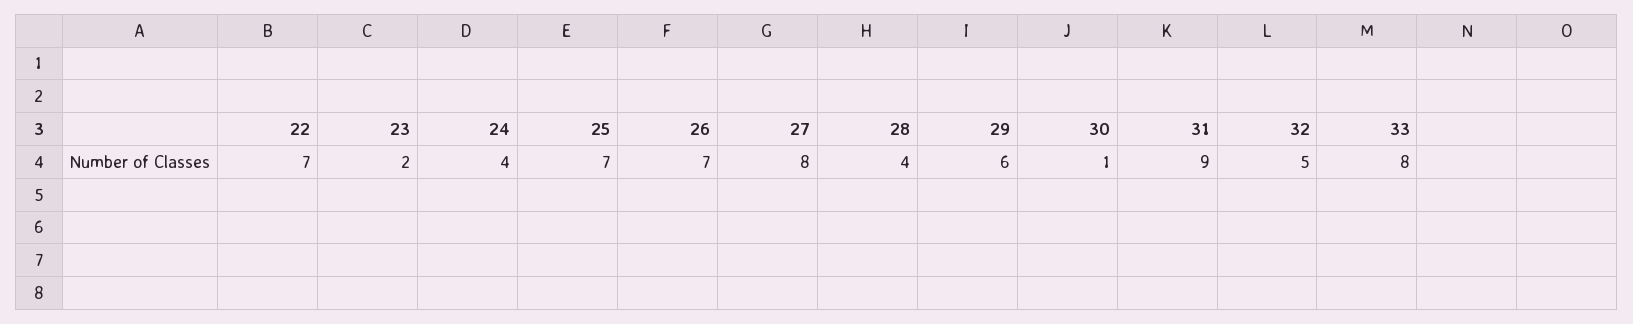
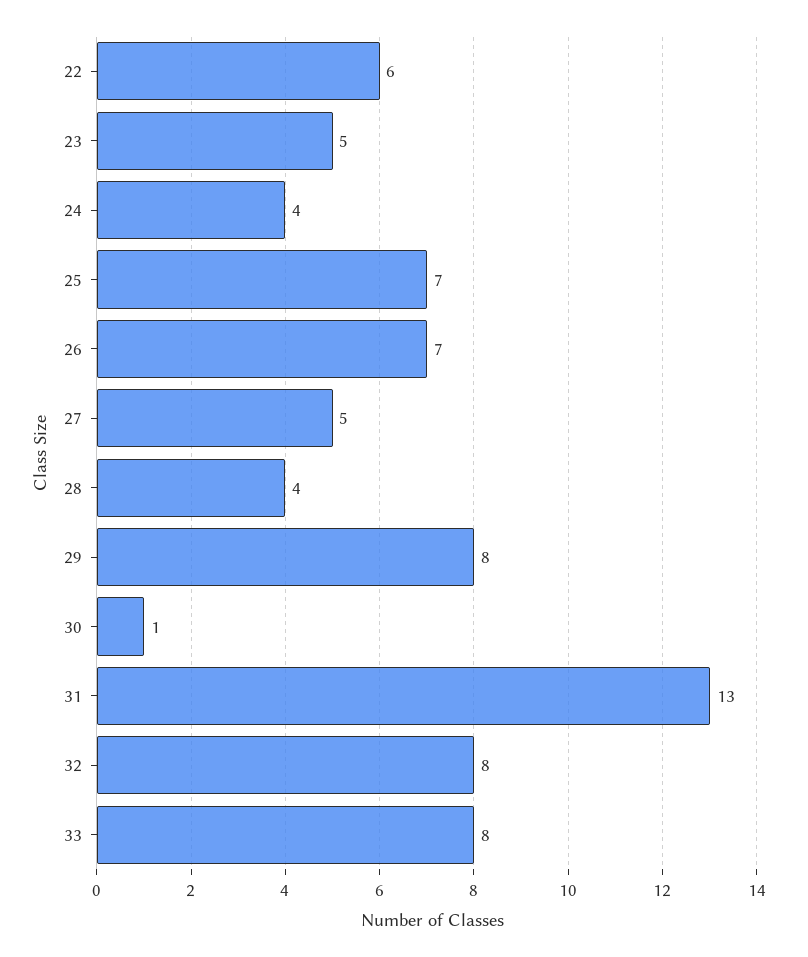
22: 7 -> 6
23: 2 -> 5
27: 8 -> 5
29: 6 -> 8
31: 9 -> 13
32: 5 -> 8

